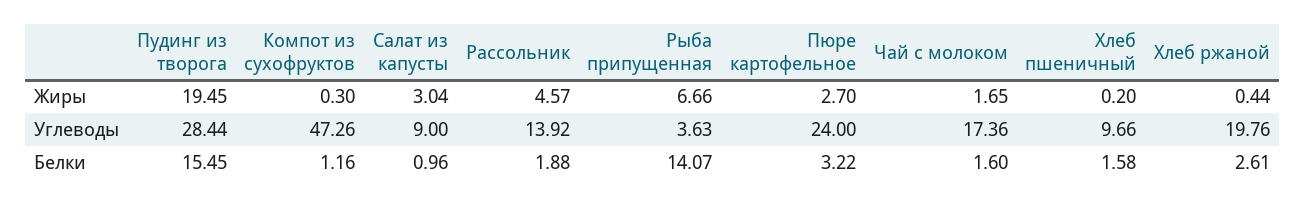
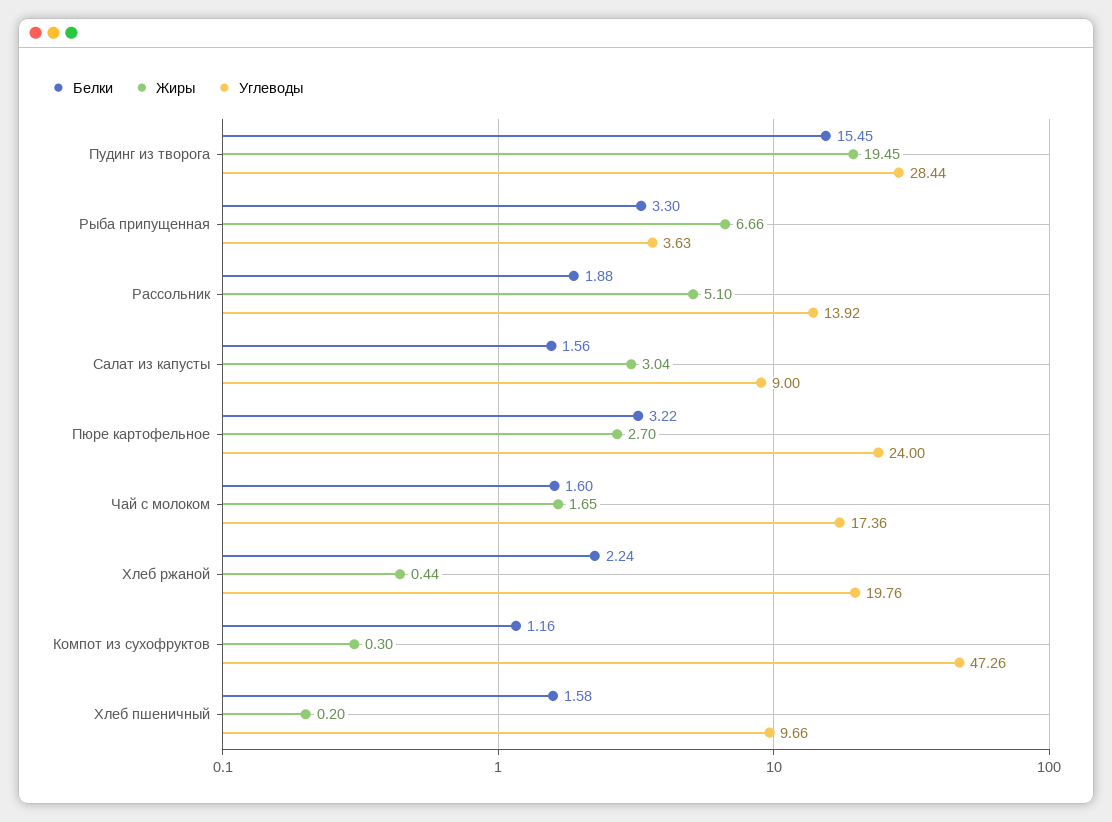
Жиры, Рассольник: 4.57 -> 5.1
Белки, Салат из капусты: 0.96 -> 1.56
Белки, Рыба припущенная: 14.07 -> 3.3
Белки, Хлеб ржаной: 2.61 -> 2.24

